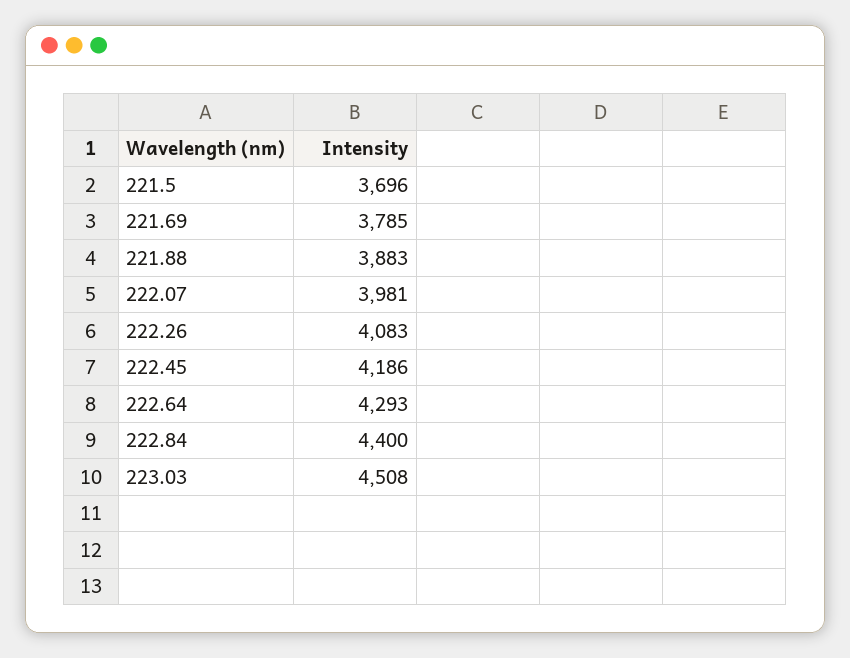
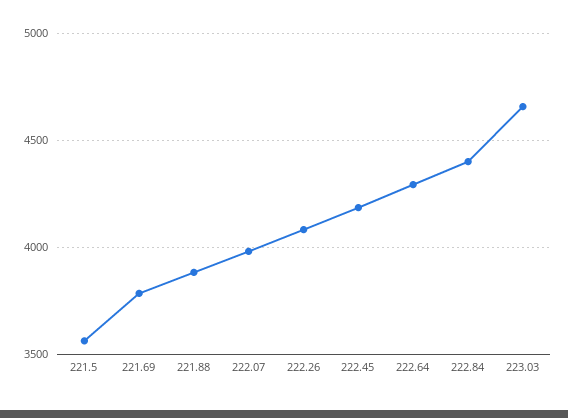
221.5: 3696 -> 3550
223.03: 4508 -> 4650

